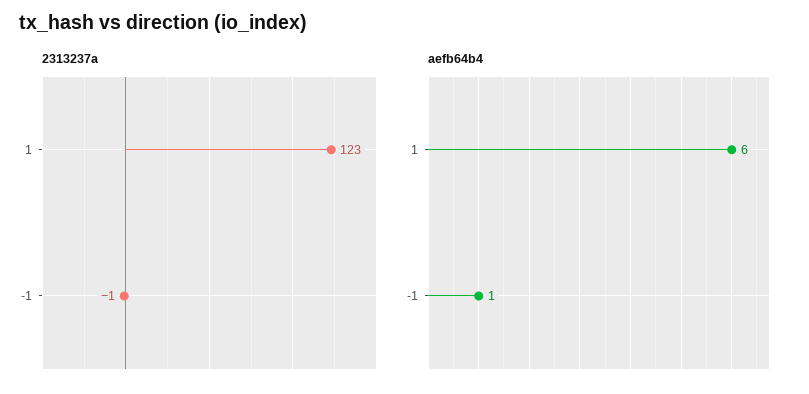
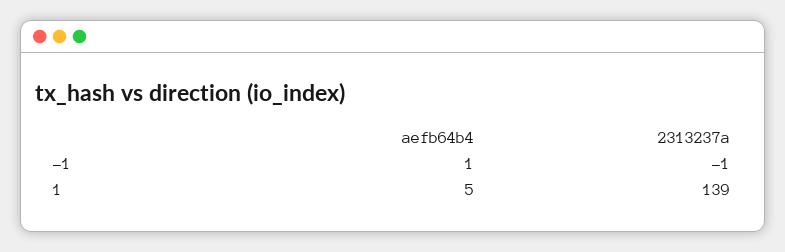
2313237a, 1: 123 -> 139
aefb64b4, 1: 6 -> 5

